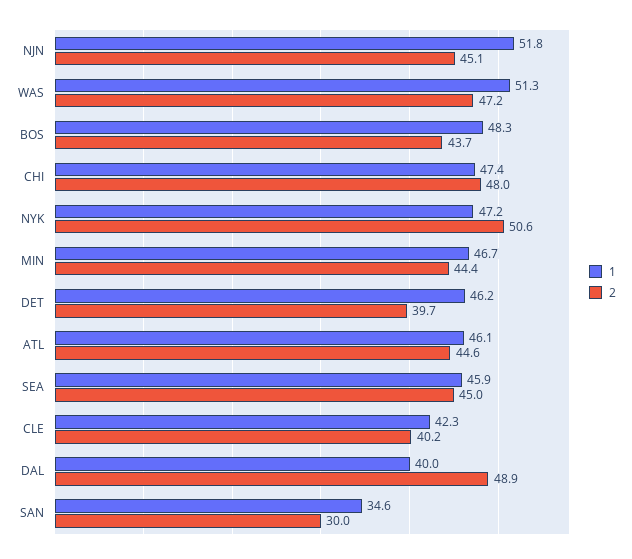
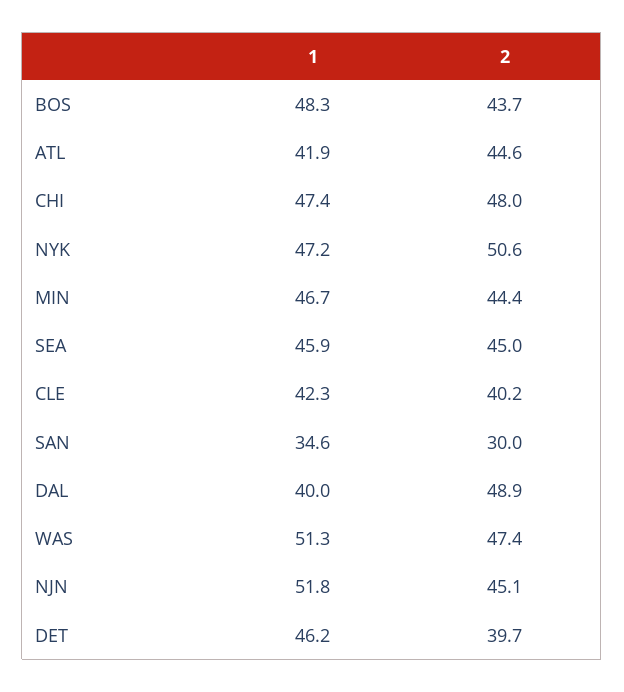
2, WAS: 47.2 -> 47.4
1, ATL: 46.1 -> 41.9

